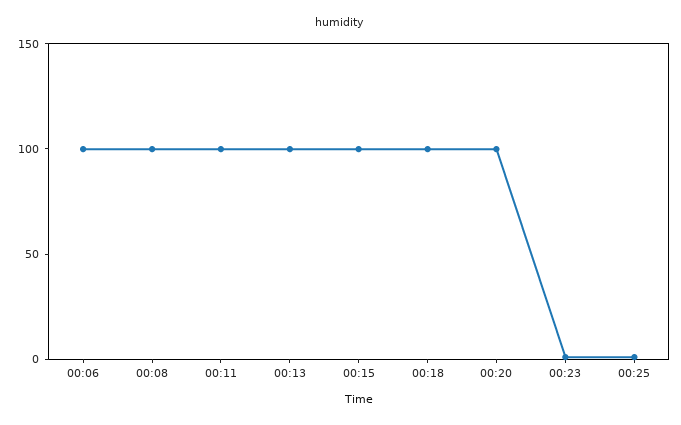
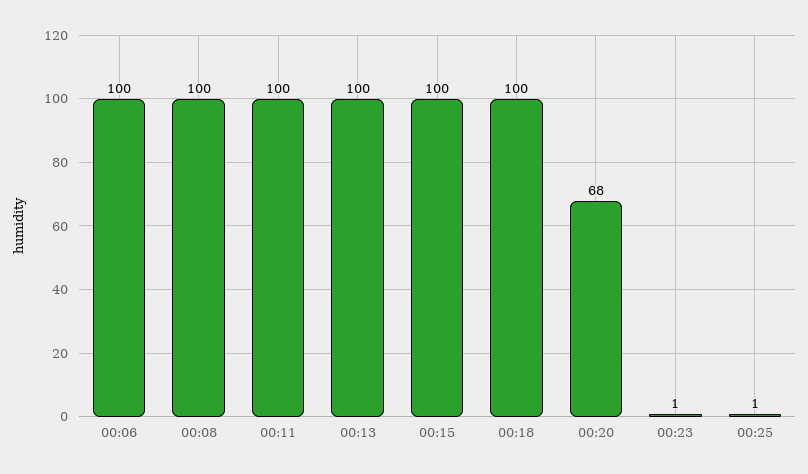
00:20: 100 -> 68

